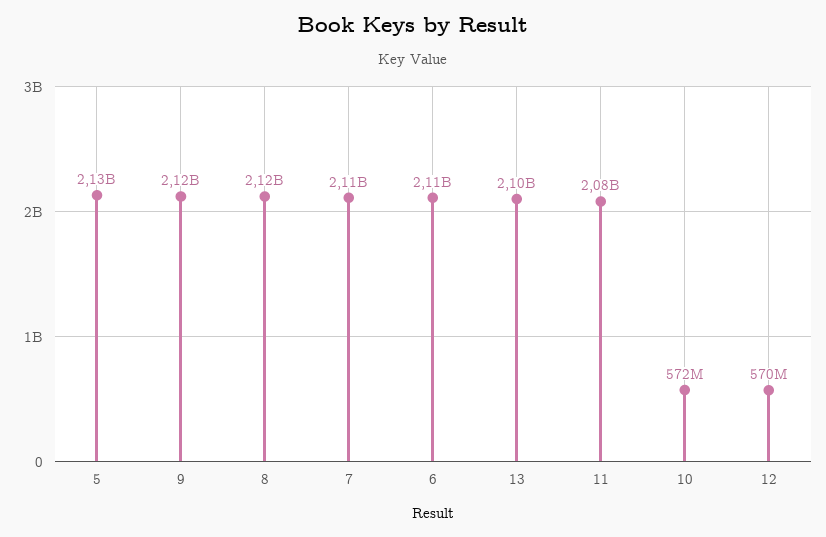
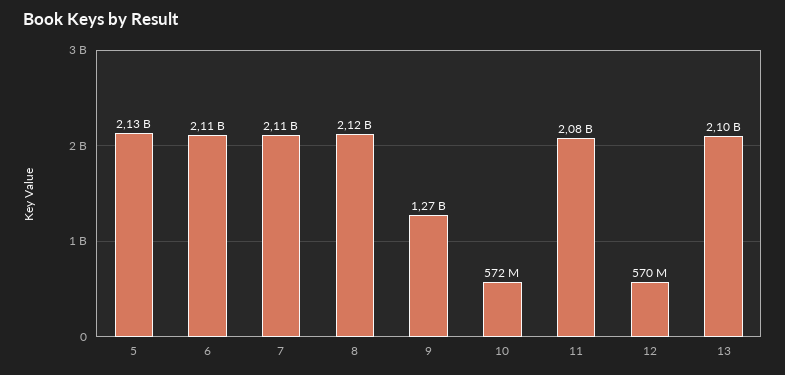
9: 2120000000 -> 1270000000

